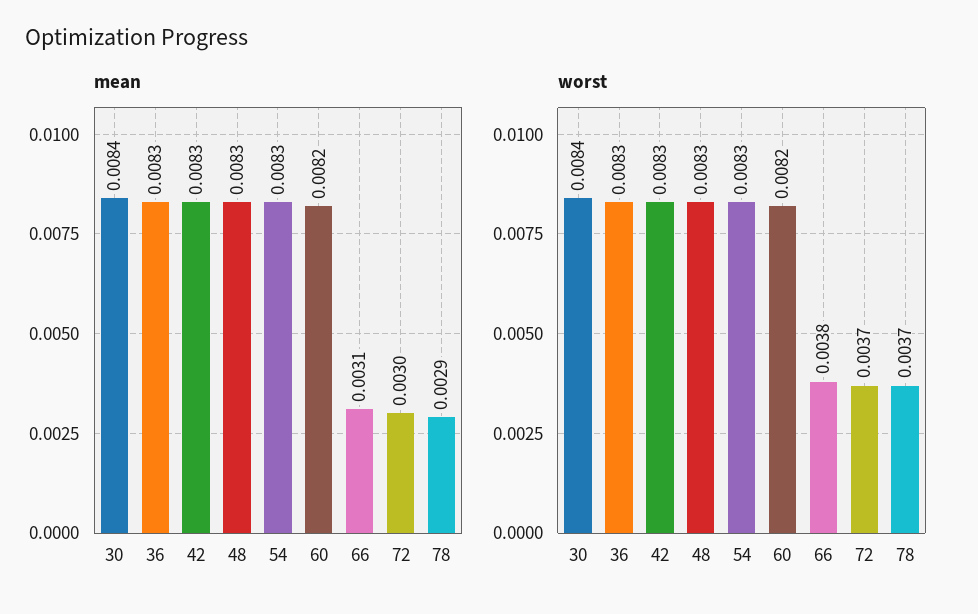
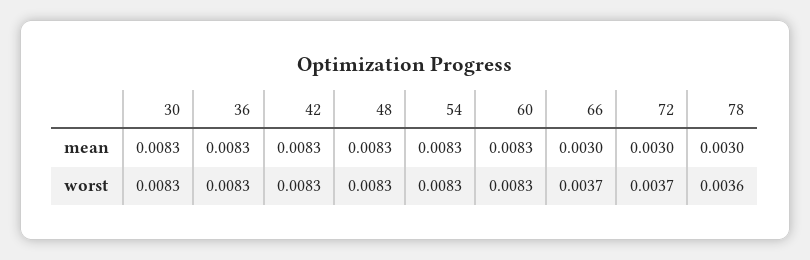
mean, 30: 0.0084 -> 0.0083
mean, 60: 0.0082 -> 0.0083
mean, 66: 0.0031 -> 0.003
mean, 78: 0.0029 -> 0.003
worst, 30: 0.0084 -> 0.0083
worst, 60: 0.0082 -> 0.0083
worst, 66: 0.0038 -> 0.0037
worst, 78: 0.0037 -> 0.0036

